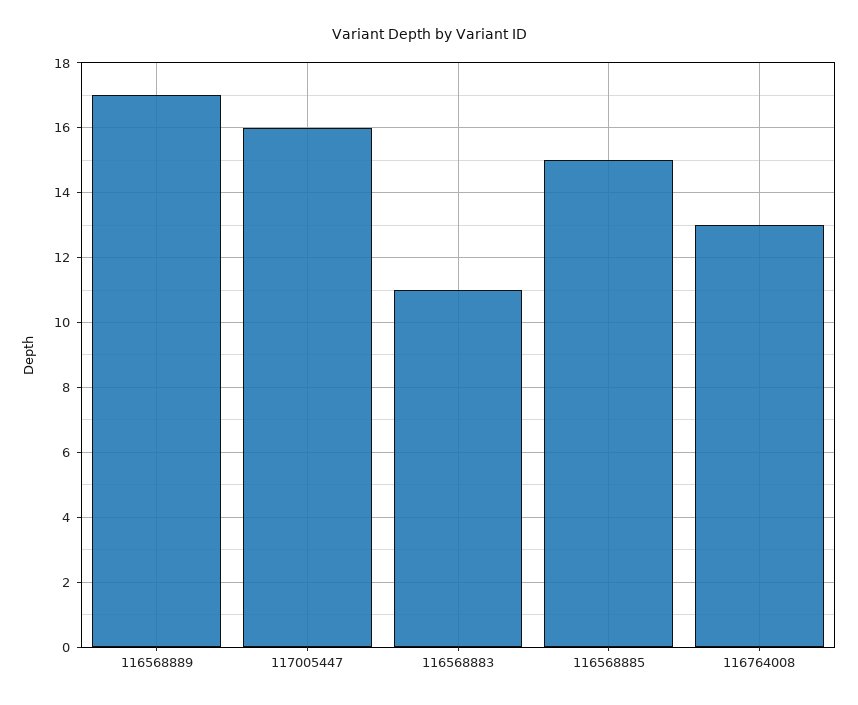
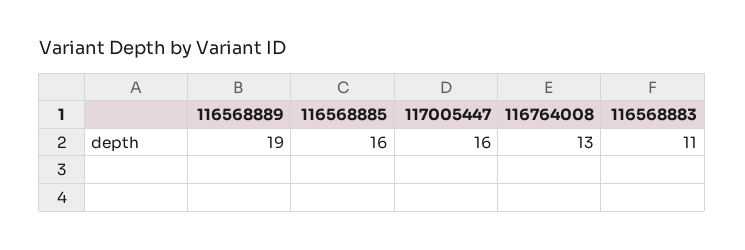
116568889: 17 -> 19
116568885: 15 -> 16

